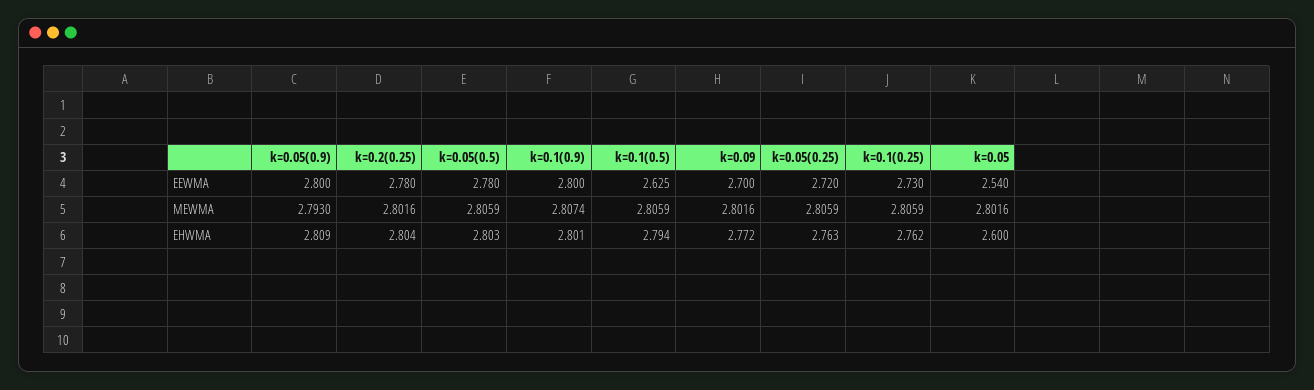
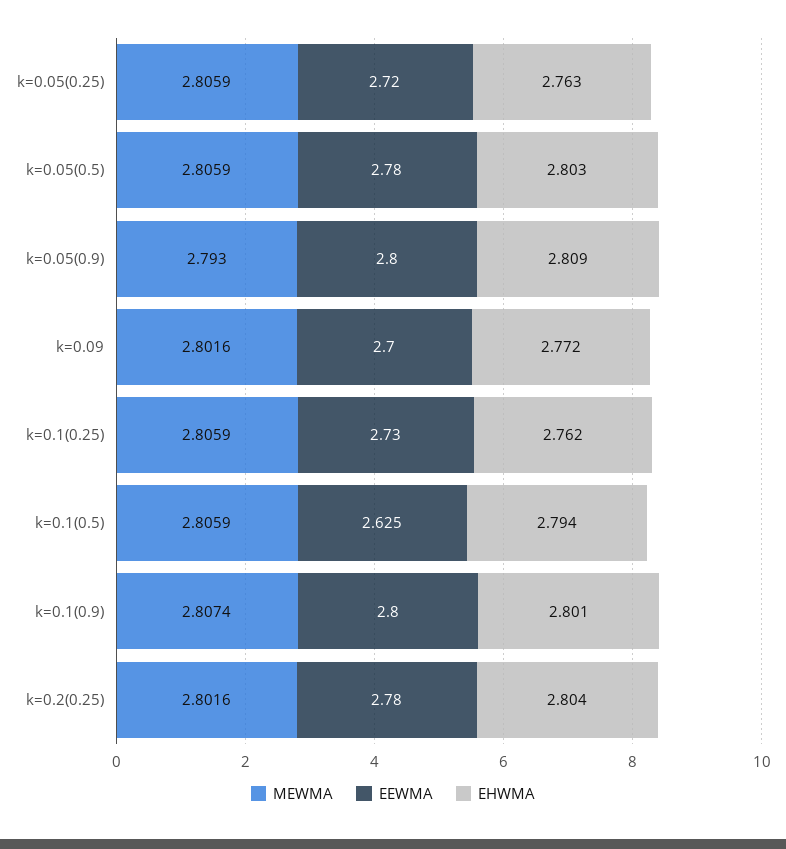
EEWMA, k=0.05: 2.54 -> none
MEWMA, k=0.05: 2.8016 -> none
EHWMA, k=0.05: 2.6 -> none

